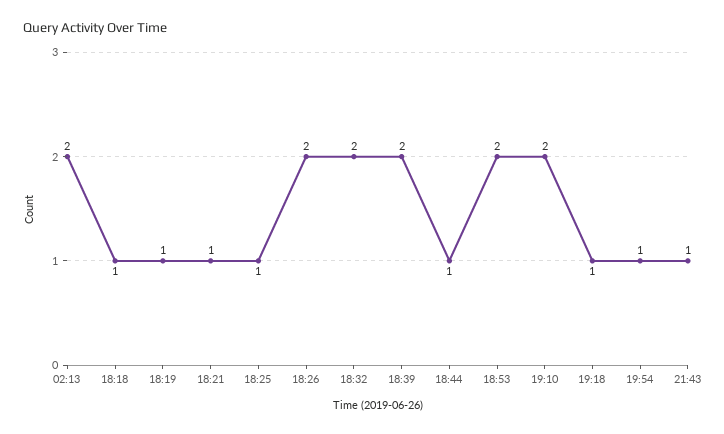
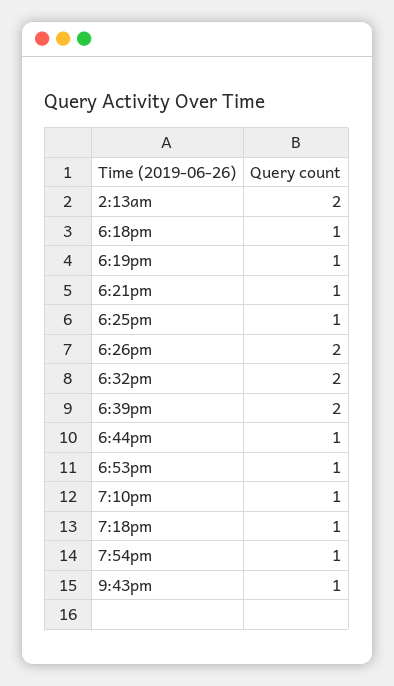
18:53: 2 -> 1
19:10: 2 -> 1

